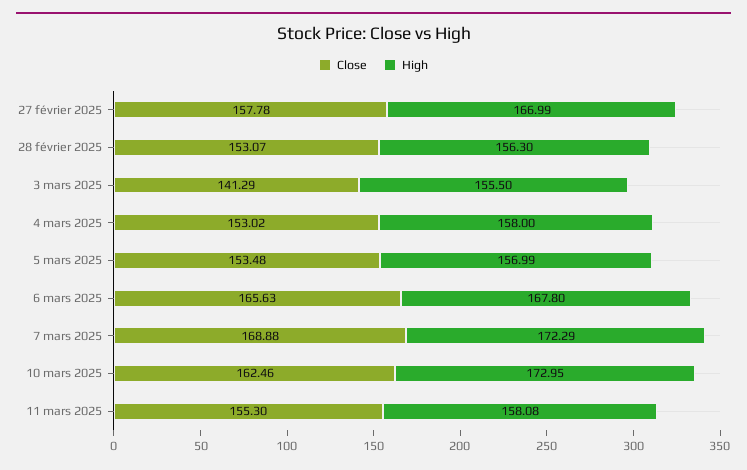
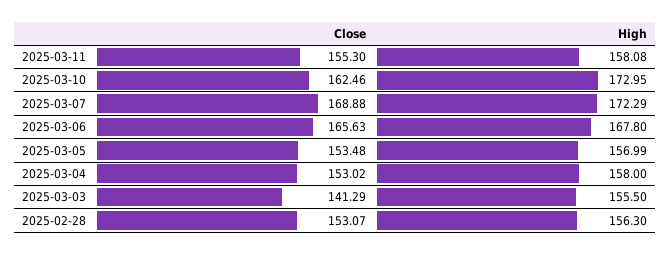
Close, 27 février 2025: 157.78 -> none
High, 27 février 2025: 166.99 -> none

